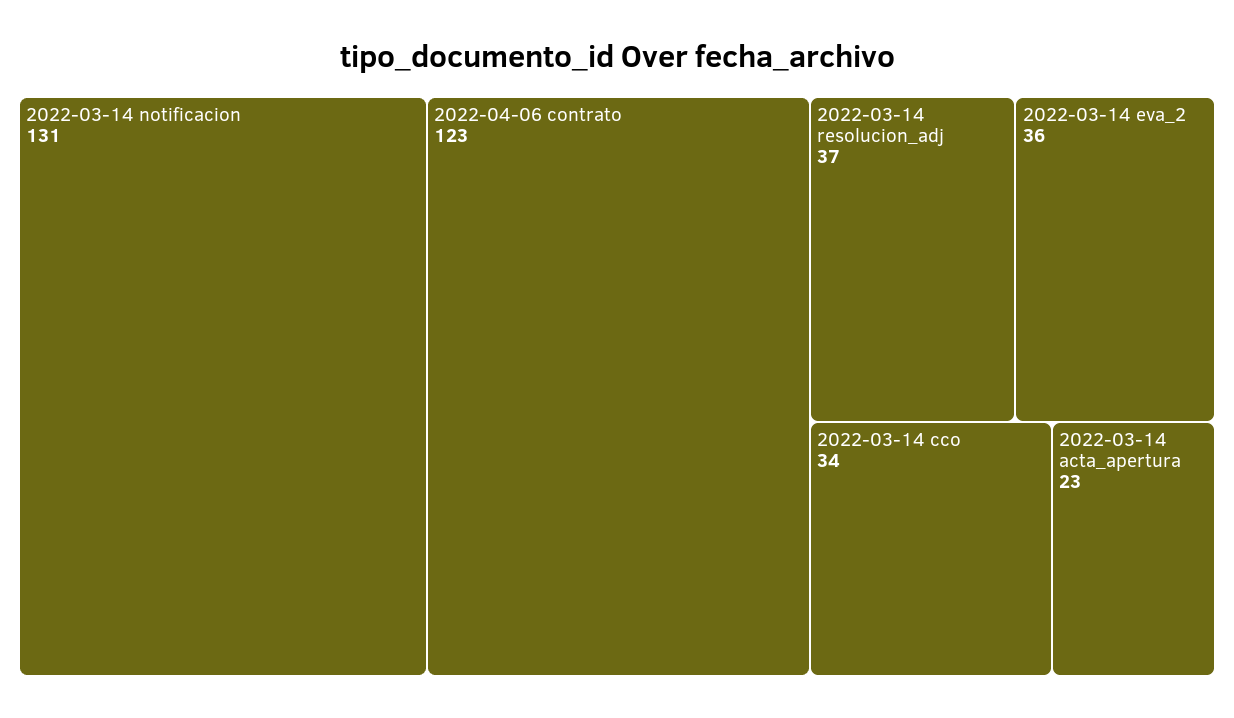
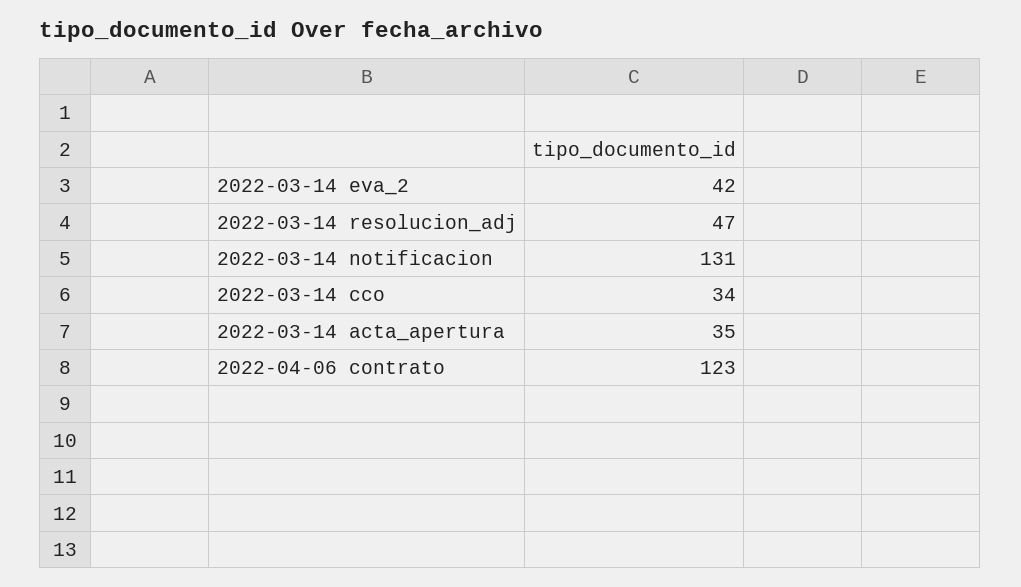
2022-03-14 resolucion_adj: 37 -> 47
2022-03-14 eva_2: 36 -> 42
2022-03-14 acta_apertura: 23 -> 35

